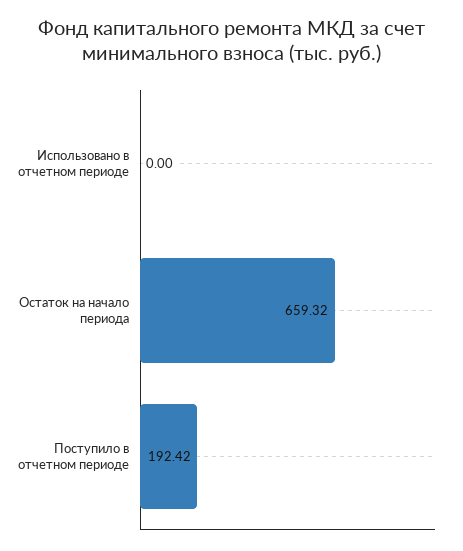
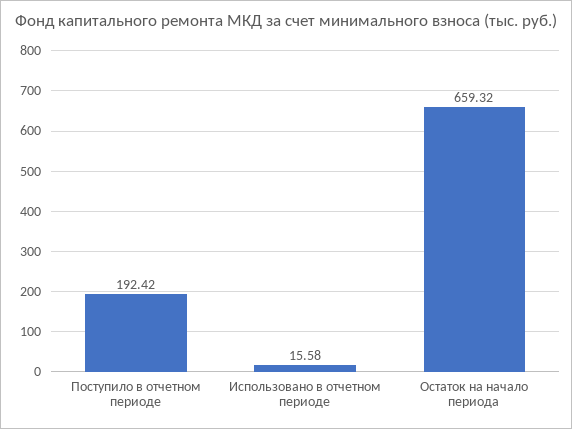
Использовано в отчетном периоде: 0 -> 15.58

